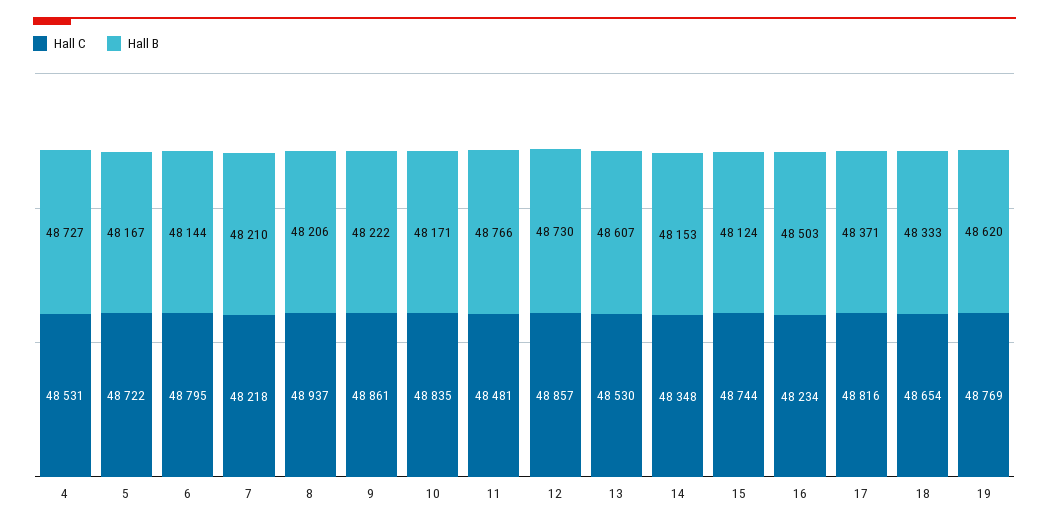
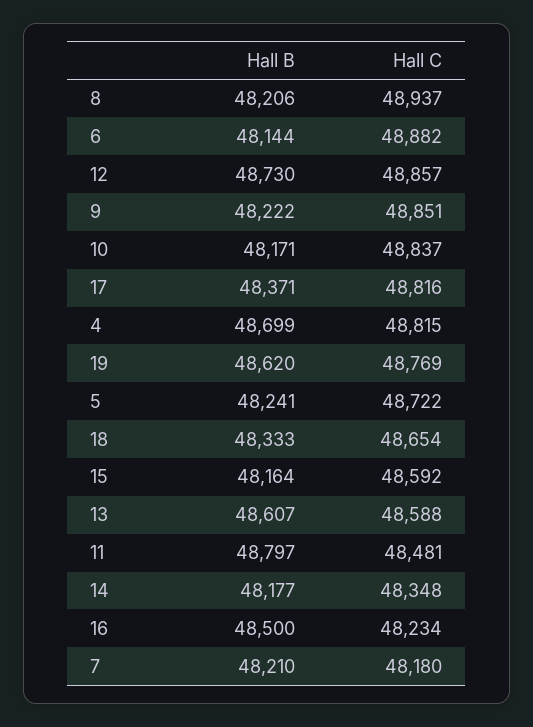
Hall C, 4: 48531 -> 48815
Hall B, 4: 48727 -> 48699
Hall B, 5: 48167 -> 48241
Hall C, 6: 48795 -> 48882
Hall C, 7: 48218 -> 48180
Hall C, 9: 48861 -> 48851
Hall C, 10: 48835 -> 48837
Hall B, 11: 48766 -> 48797
Hall C, 13: 48530 -> 48588
Hall B, 14: 48153 -> 48177
Hall C, 15: 48744 -> 48592
Hall B, 15: 48124 -> 48164
Hall B, 16: 48503 -> 48500

